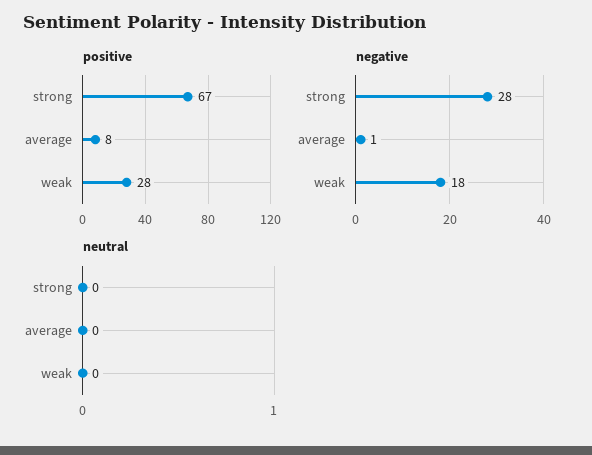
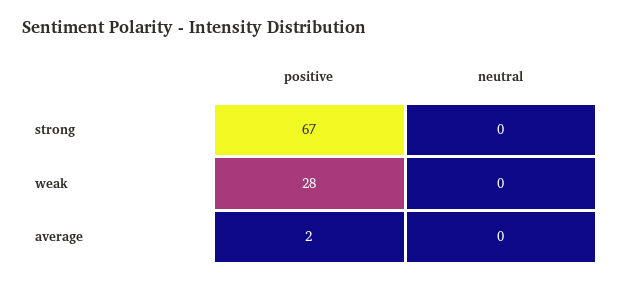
positive, average: 8 -> 2
negative, strong: 28 -> none
negative, average: 1 -> none
negative, weak: 18 -> none

